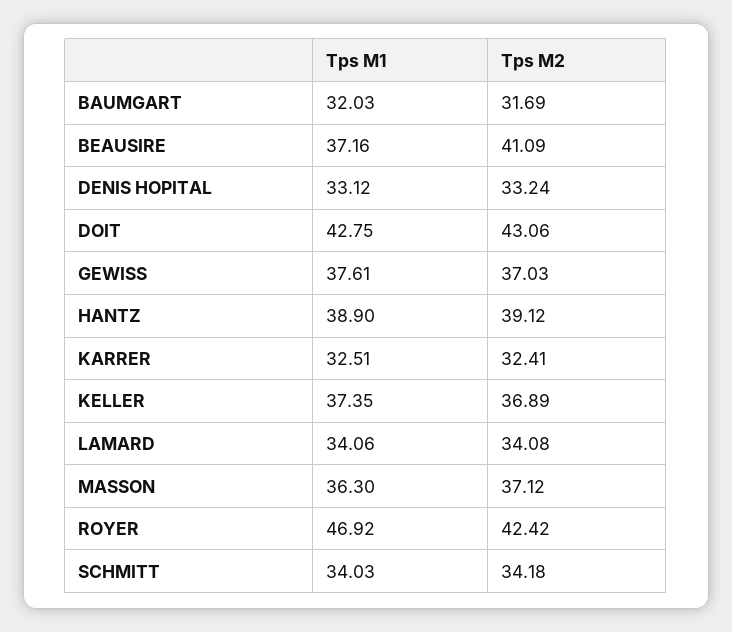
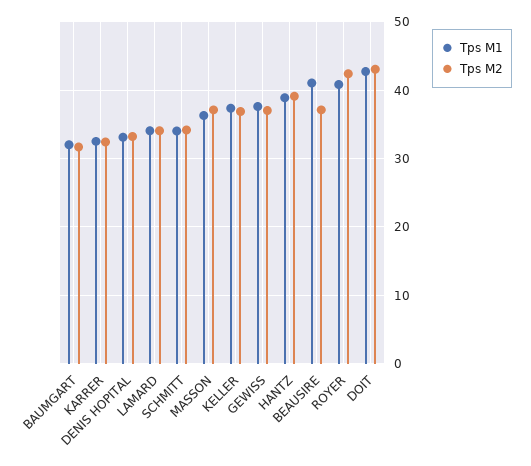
Tps M1, BEAUSIRE: 37.16 -> 41
Tps M2, BEAUSIRE: 41.09 -> 37
Tps M1, ROYER: 46.92 -> 41

